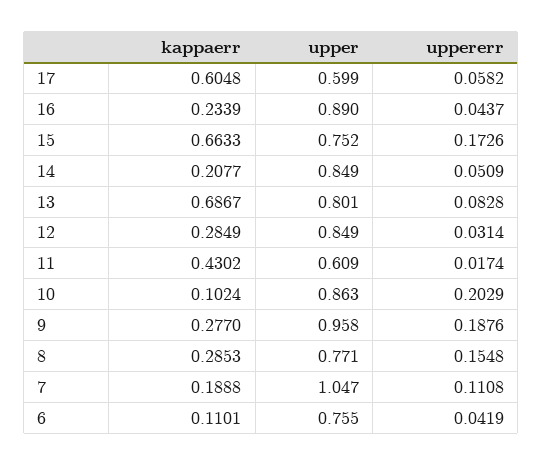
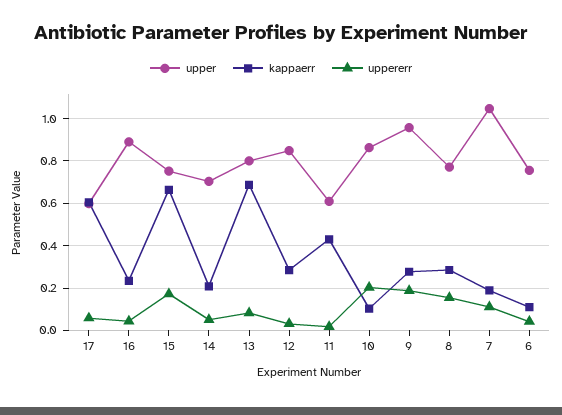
upper, 14: 0.849 -> 0.7

